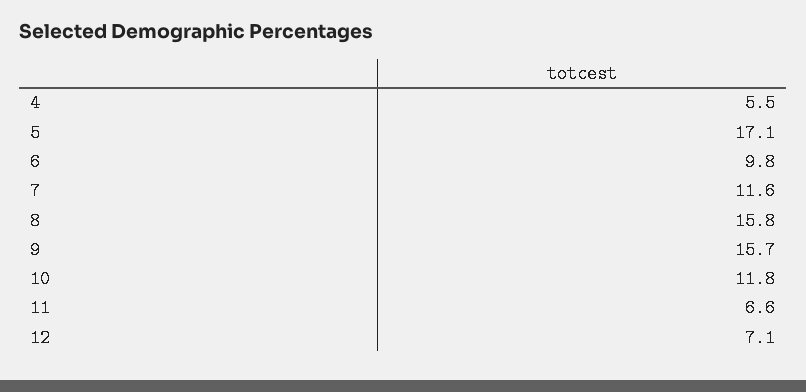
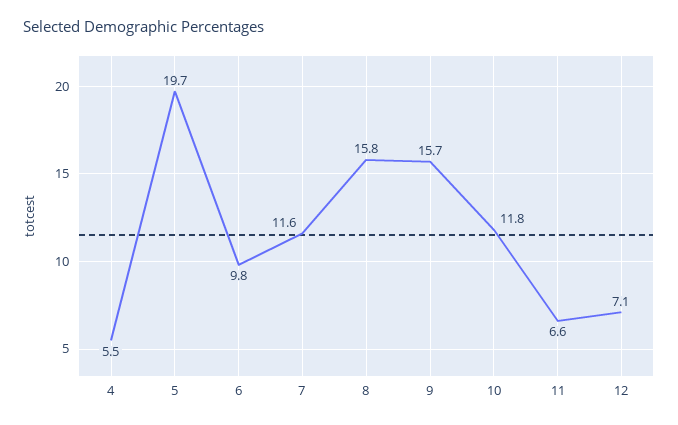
5: 17.1 -> 19.7

